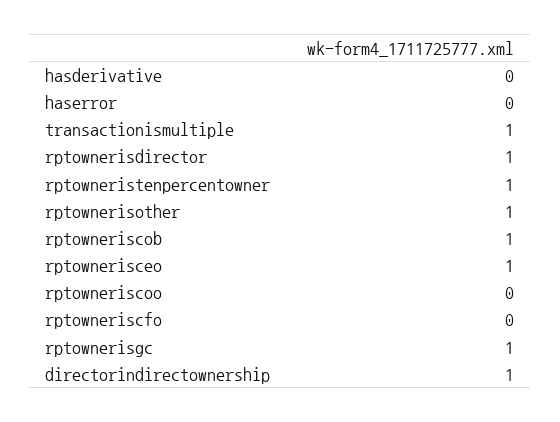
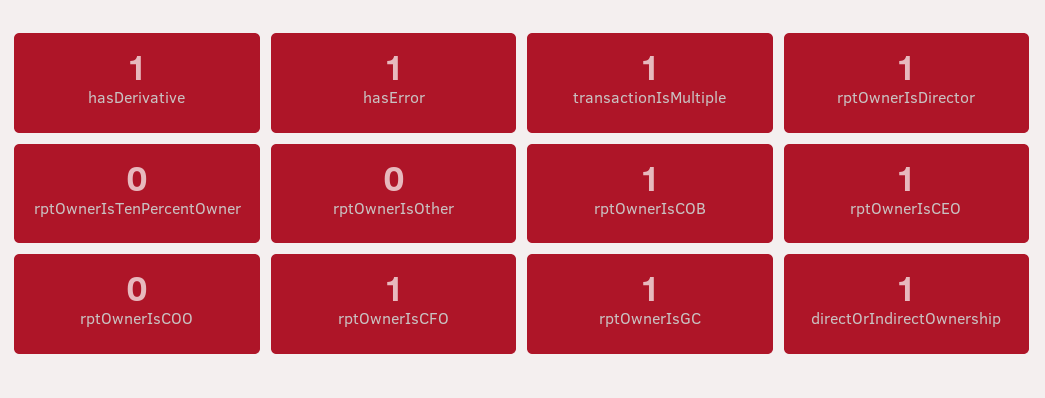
hasderivative: 0 -> 1
haserror: 0 -> 1
rptowneristenpercentowner: 1 -> 0
rptownerisother: 1 -> 0
rptowneriscfo: 0 -> 1

